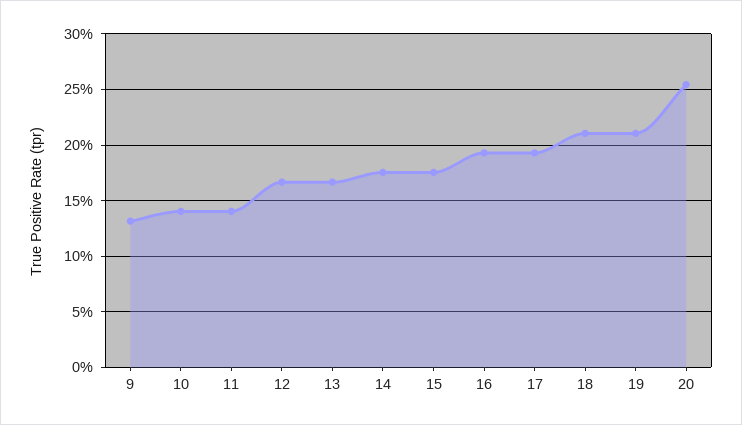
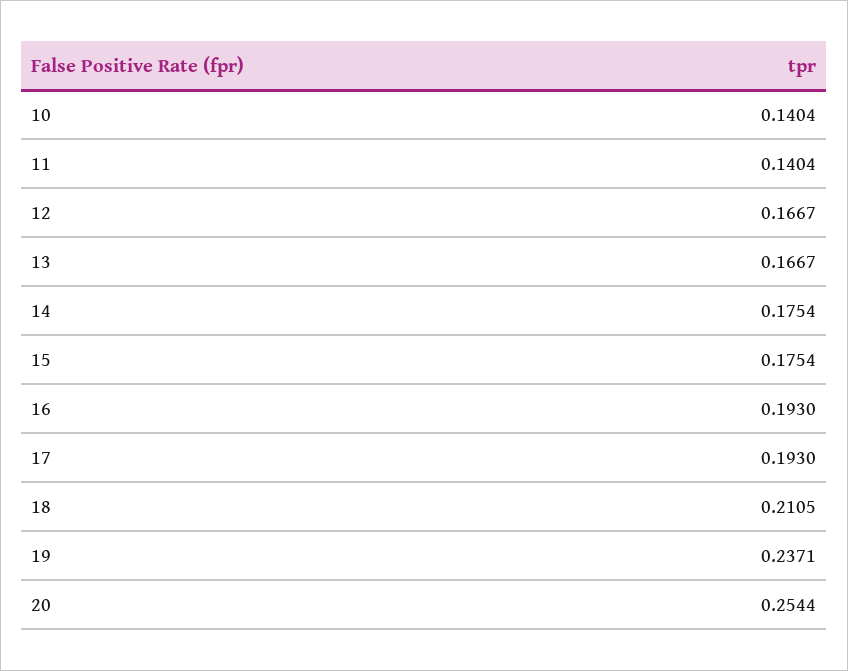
9: 0.13 -> none
19: 0.21 -> 0.2371

